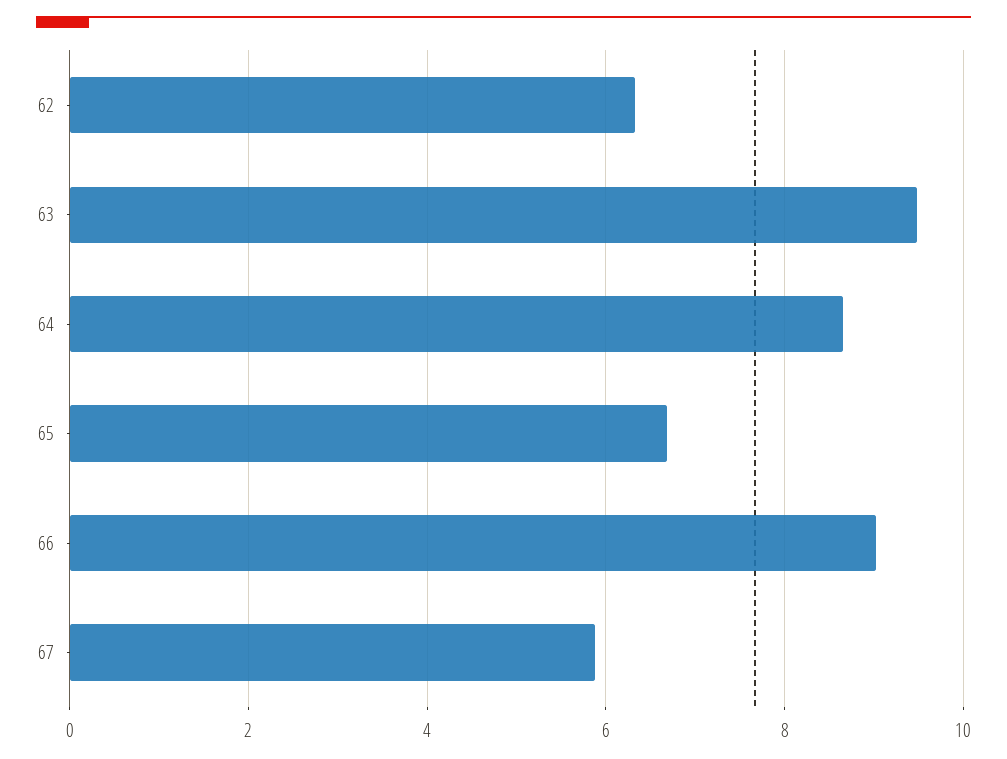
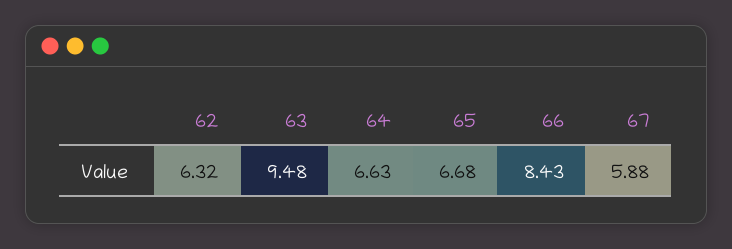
64: 8.6 -> 6.63
66: 9 -> 8.43

